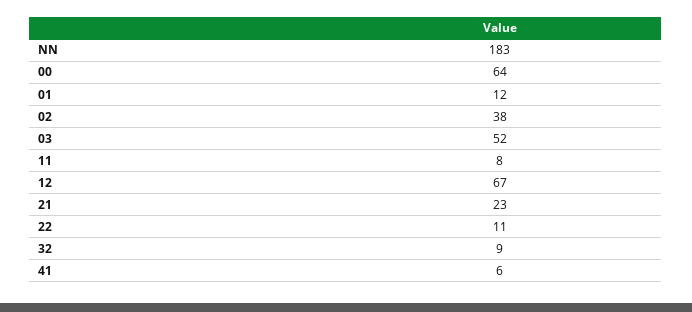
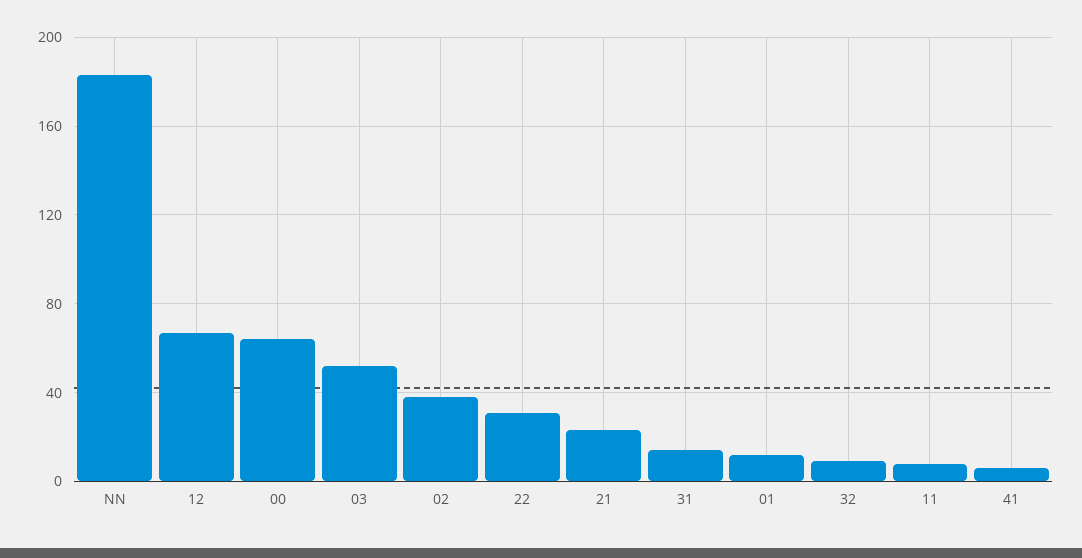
22: 11 -> 30
31: none -> 15

